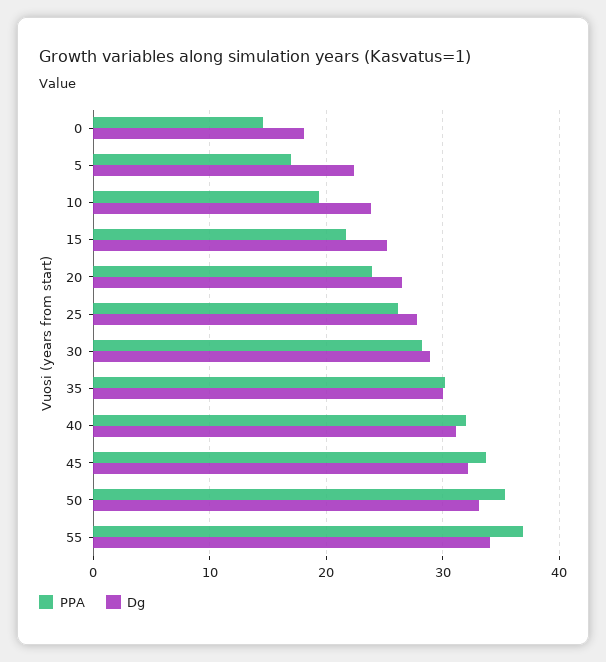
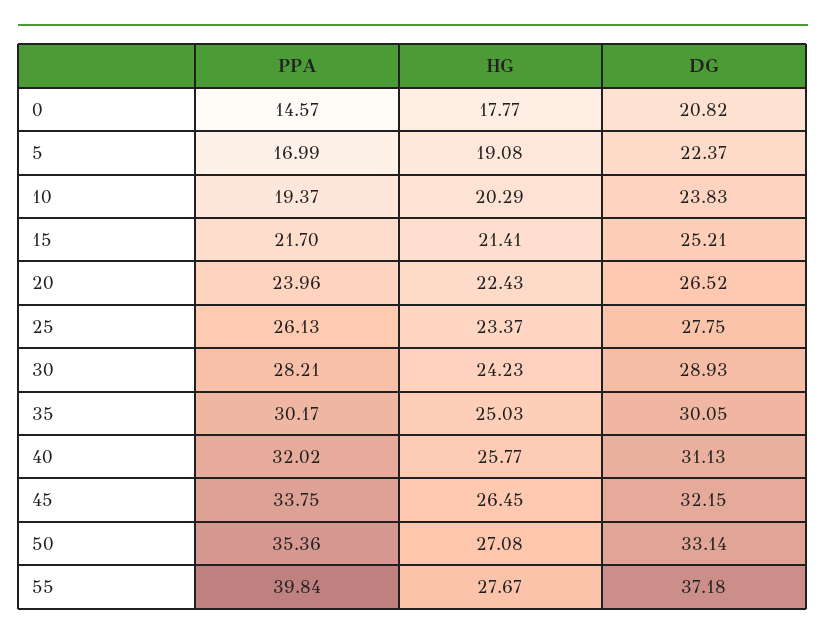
Dg, 0: 18 -> 20.82
PPA, 55: 37 -> 39.84
Dg, 55: 34 -> 37.18
HG, 0: none -> 17.77
HG, 5: none -> 19.08
HG, 10: none -> 20.29
HG, 15: none -> 21.41
HG, 20: none -> 22.43
HG, 25: none -> 23.37
HG, 30: none -> 24.23
HG, 35: none -> 25.03
HG, 40: none -> 25.77
HG, 45: none -> 26.45
HG, 50: none -> 27.08
HG, 55: none -> 27.67

